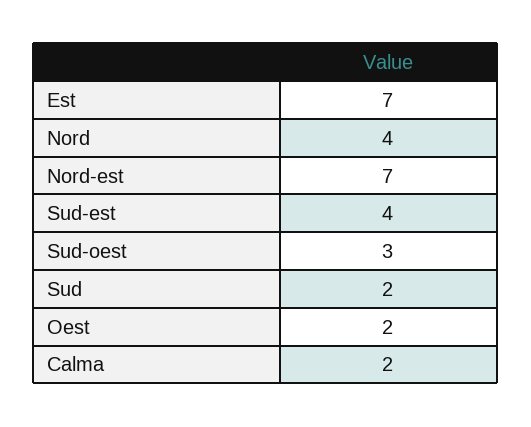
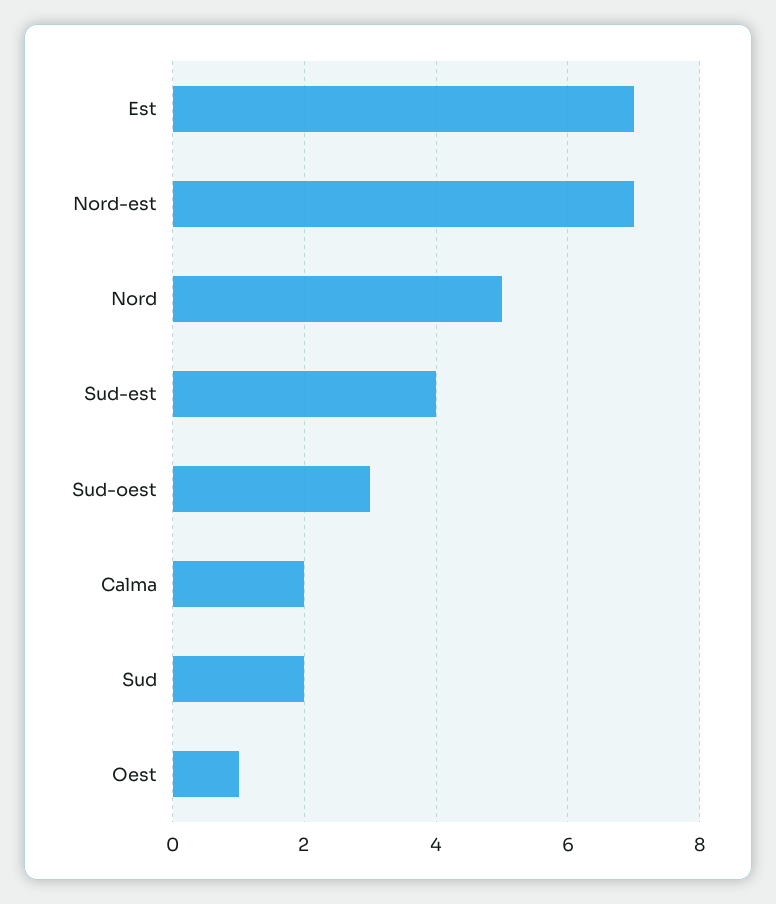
Nord: 4 -> 5
Oest: 2 -> 1

